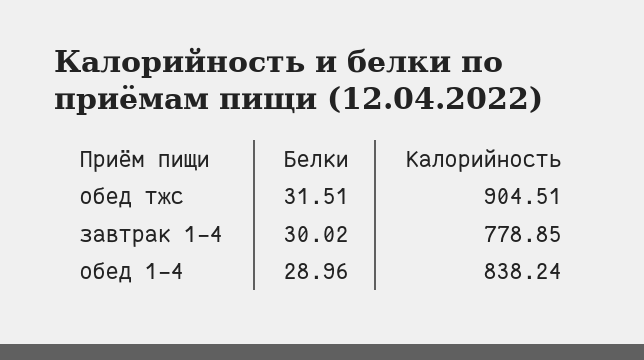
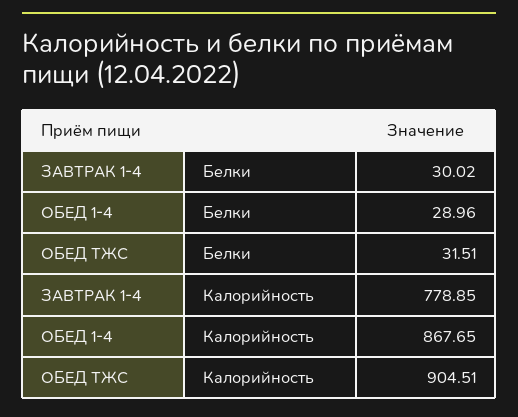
Калорийность, обед 1-4: 838.24 -> 867.65

